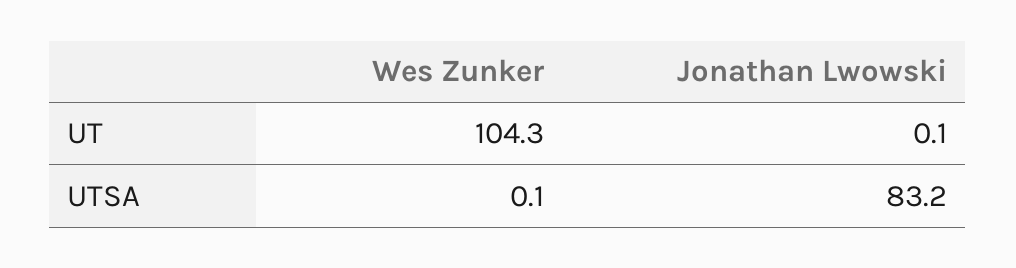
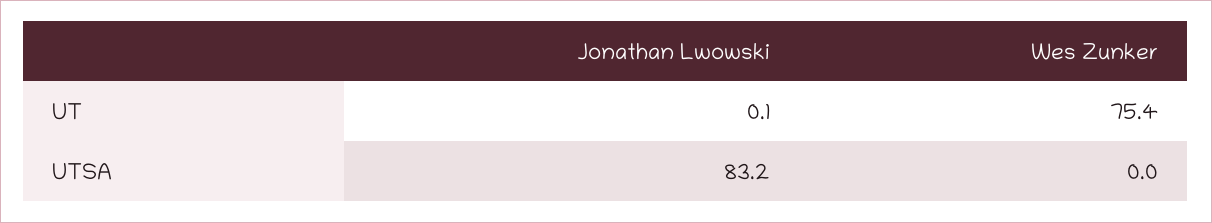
Wes Zunker, UT: 104.3 -> 75.4
Wes Zunker, UTSA: 0.1 -> 0

